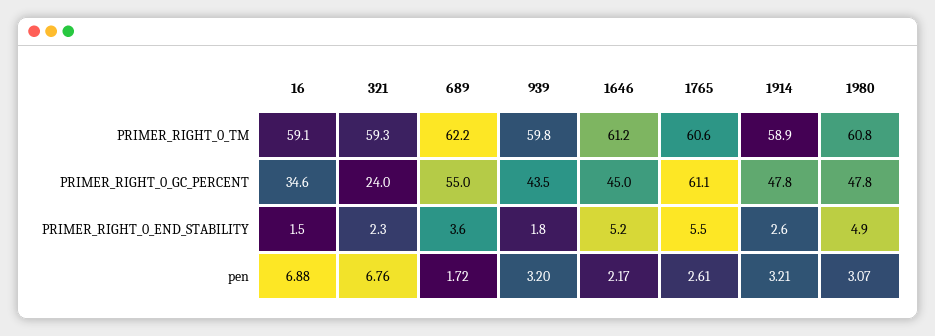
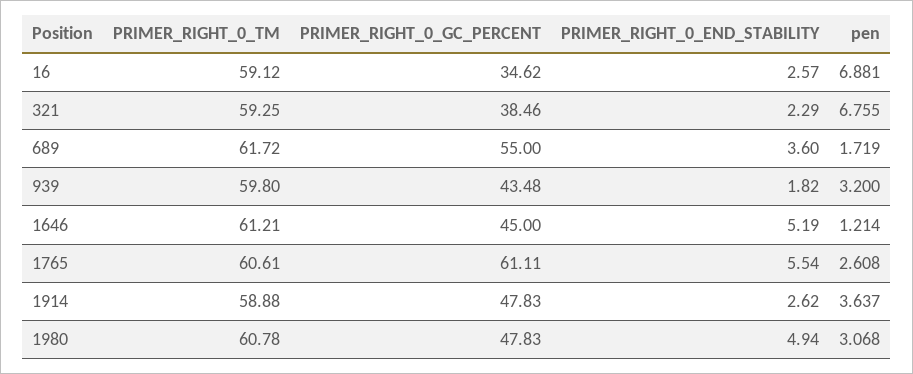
689, PRIMER_RIGHT_0_TM: 62.2 -> 61.72
321, PRIMER_RIGHT_0_GC_PERCENT: 24 -> 38.46
16, PRIMER_RIGHT_0_END_STABILITY: 1.5 -> 2.57
1646, pen: 2.17 -> 1.214
1914, pen: 3.21 -> 3.637

